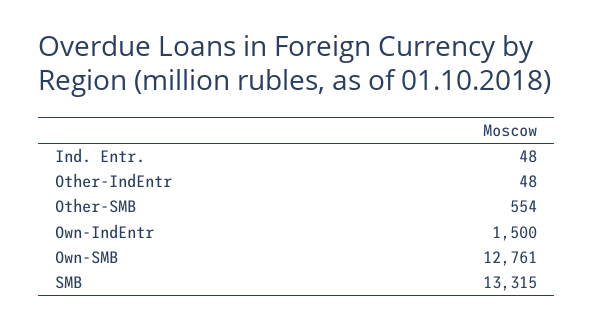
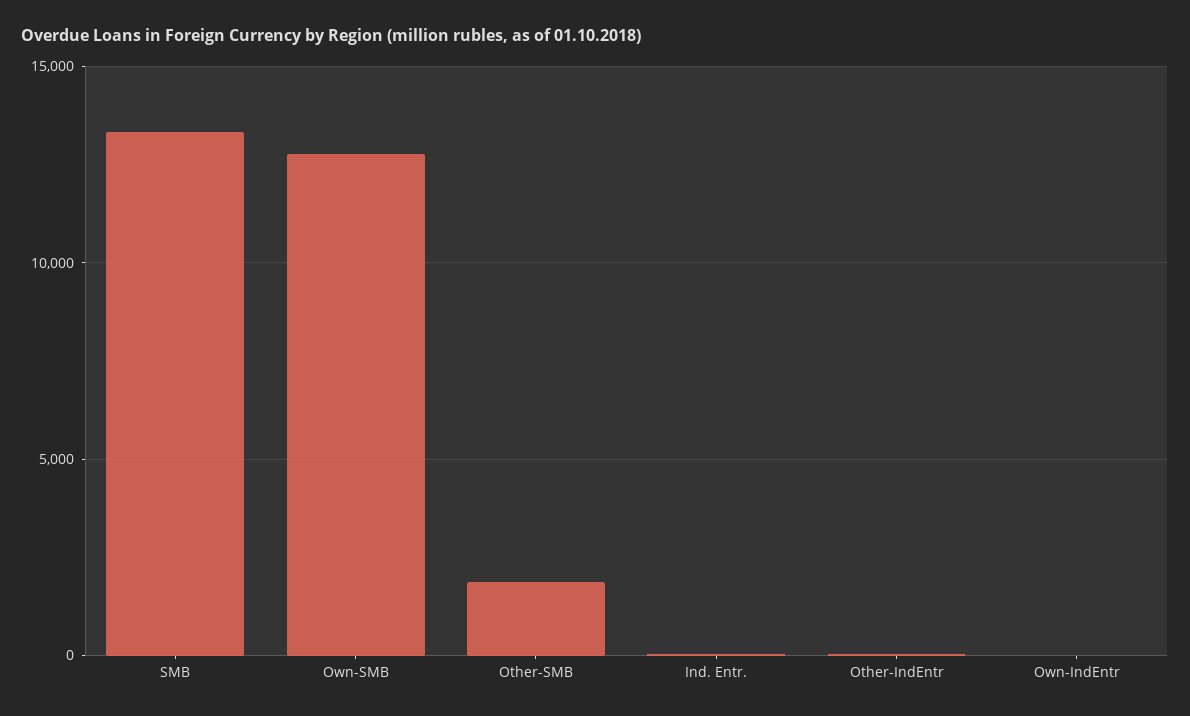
Other-SMB: 554 -> 2000
Own-IndEntr: 1500 -> 0

